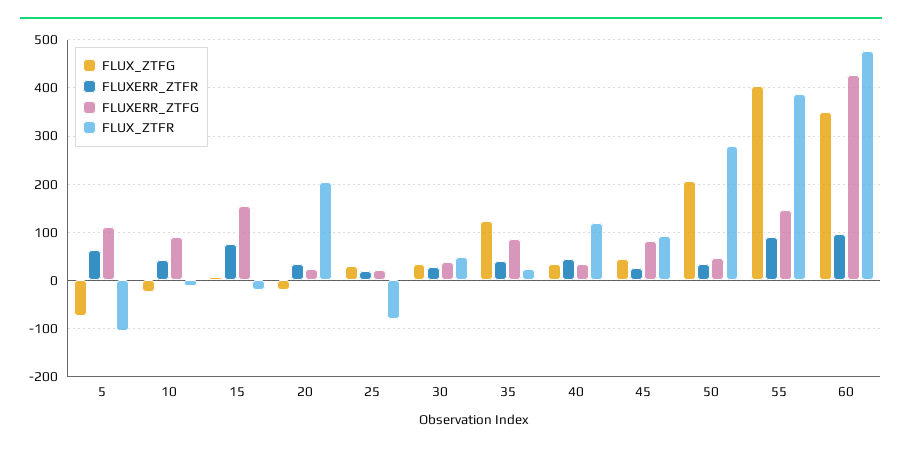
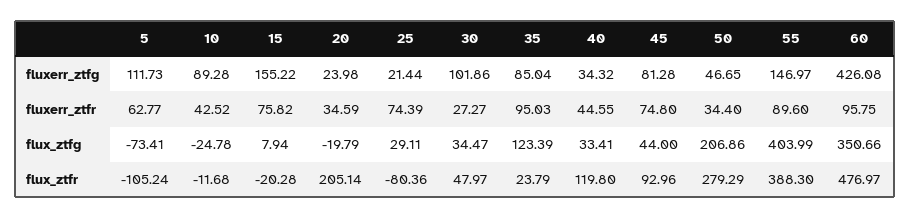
FLUXERR_ZTFR, 25: 20 -> 74.39
FLUXERR_ZTFG, 30: 40 -> 101.86
FLUXERR_ZTFR, 35: 40 -> 95.03
FLUXERR_ZTFR, 45: 20 -> 74.8

